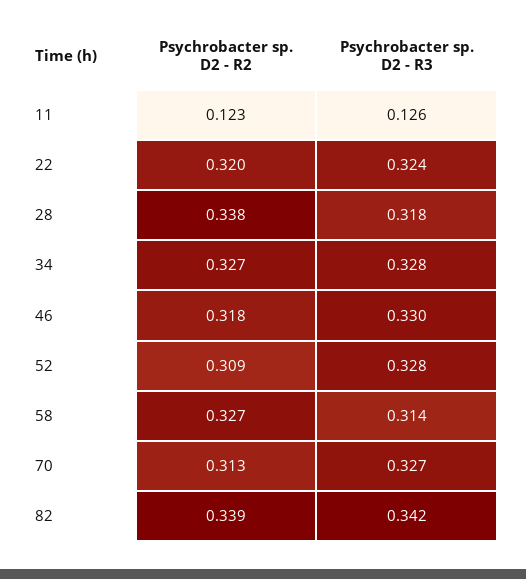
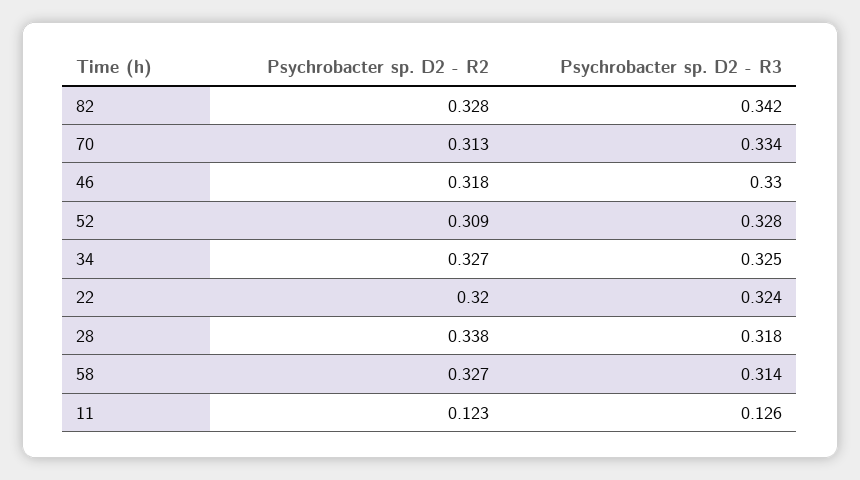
Psychrobacter sp. D2 - R3, 34: 0.328 -> 0.325
Psychrobacter sp. D2 - R3, 70: 0.327 -> 0.334
Psychrobacter sp. D2 - R2, 82: 0.339 -> 0.328

